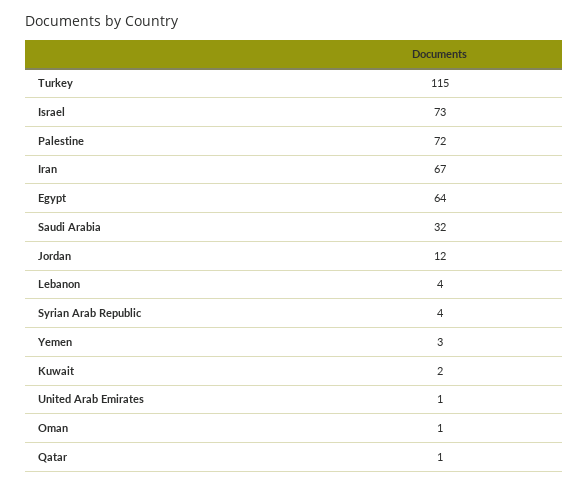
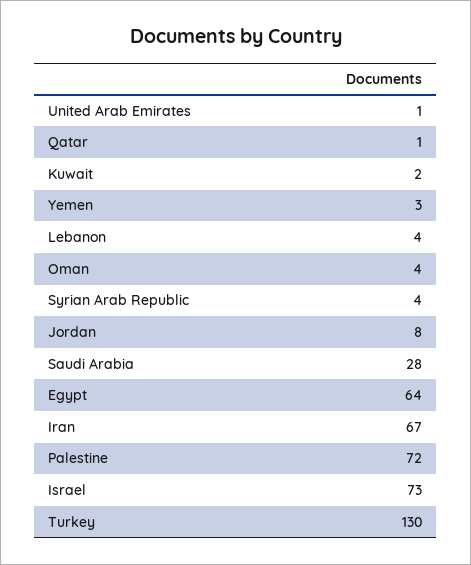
Turkey: 115 -> 130
Saudi Arabia: 32 -> 28
Jordan: 12 -> 8
Oman: 1 -> 4

